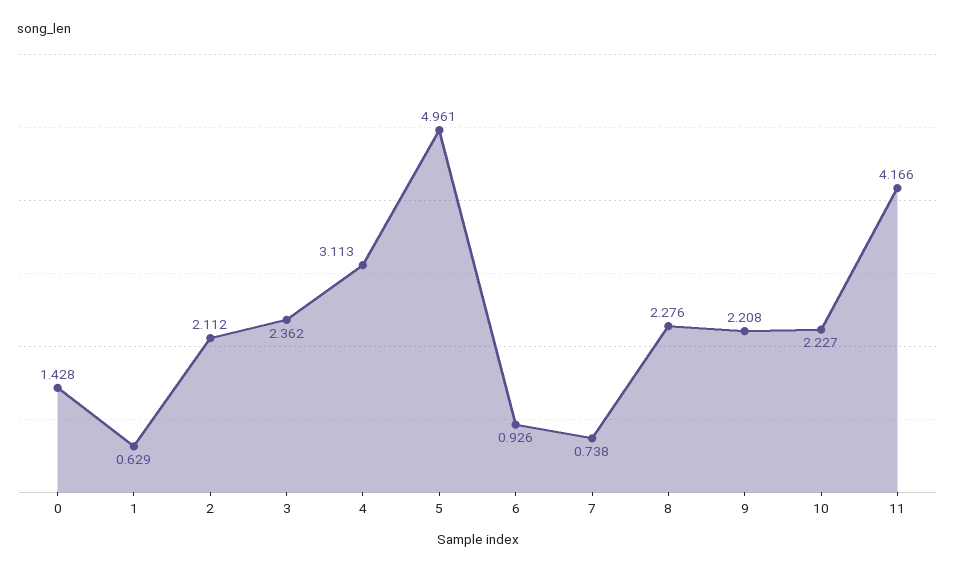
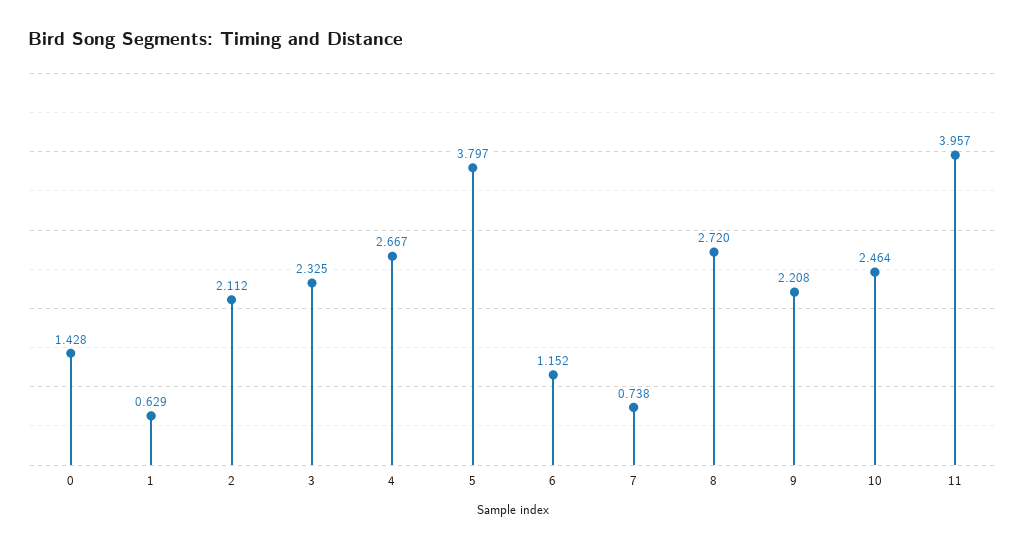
3: 2.362 -> 2.325
4: 3.113 -> 2.667
5: 4.961 -> 3.797
6: 0.926 -> 1.152
8: 2.276 -> 2.72
10: 2.227 -> 2.464
11: 4.166 -> 3.957

